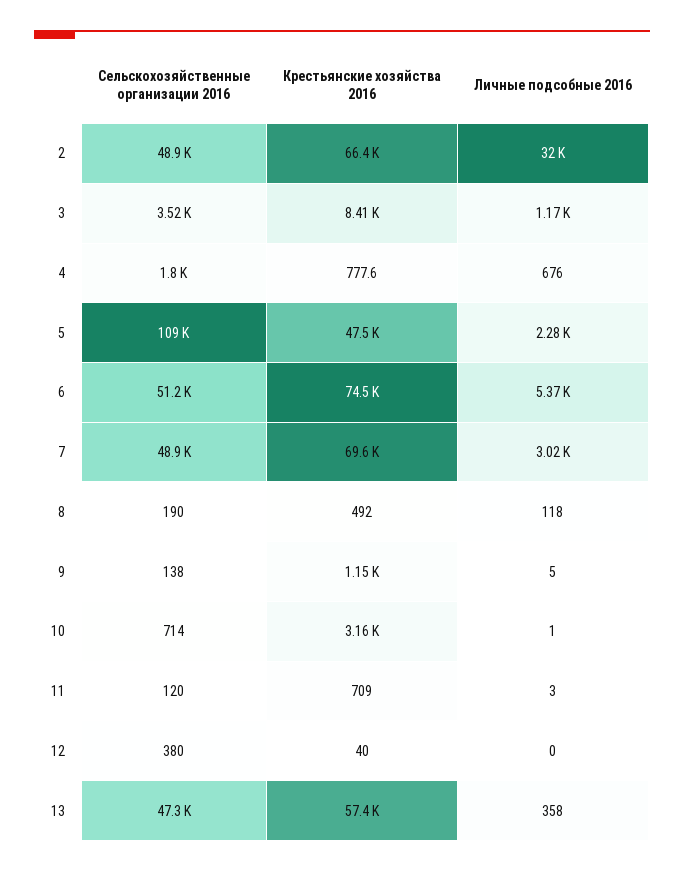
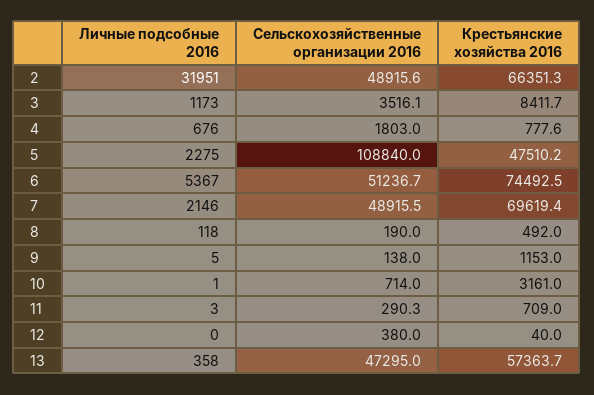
Личные подсобные 2016, 7: 3020 -> 2146
Сельскохозяйственные организации 2016, 11: 120 -> 290.3

